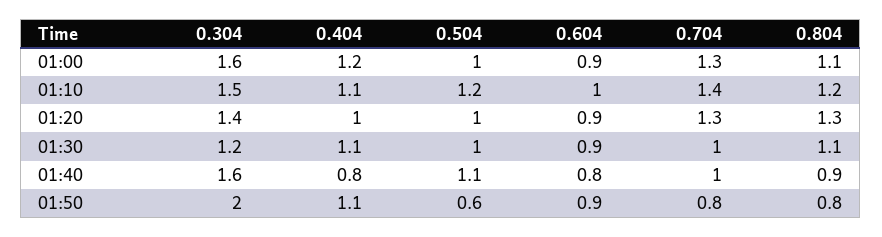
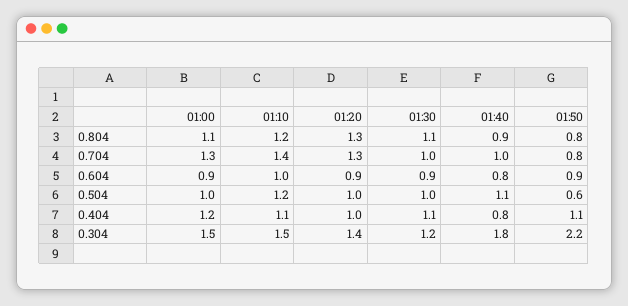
0.304, 01:00: 1.6 -> 1.5
0.304, 01:40: 1.6 -> 1.8
0.304, 01:50: 2 -> 2.2

